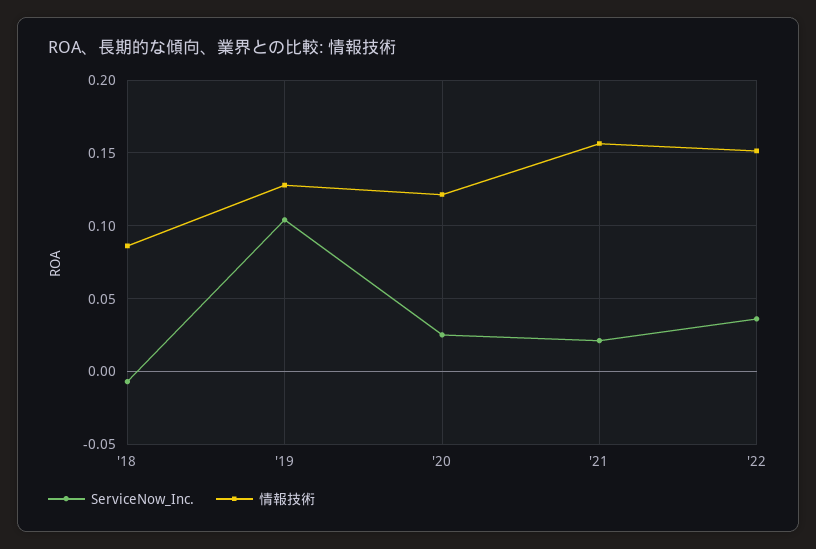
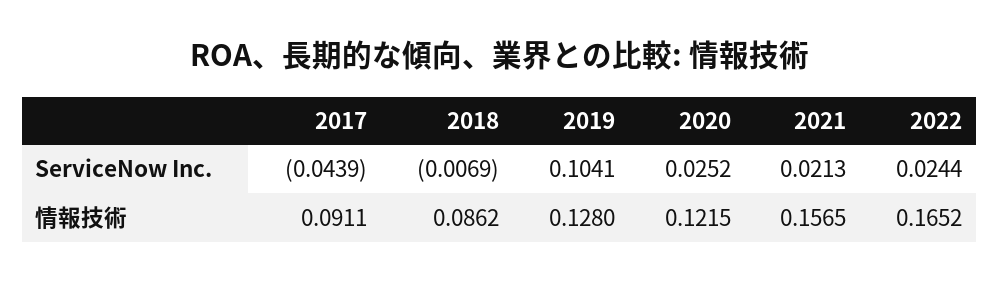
ServiceNow_Inc., '22: 0.035 -> 0.0244
情報技術, '22: 0.15 -> 0.1652
ServiceNow_Inc., 2017: none -> -0.0439
情報技術, 2017: none -> 0.0911

